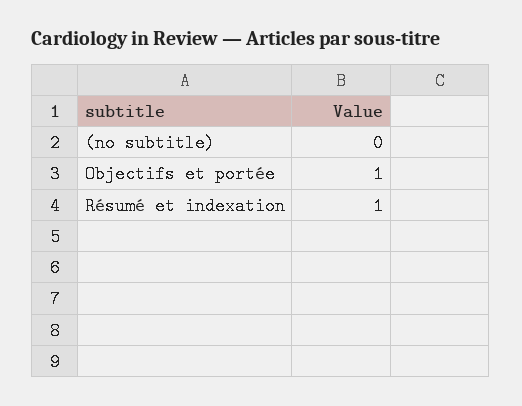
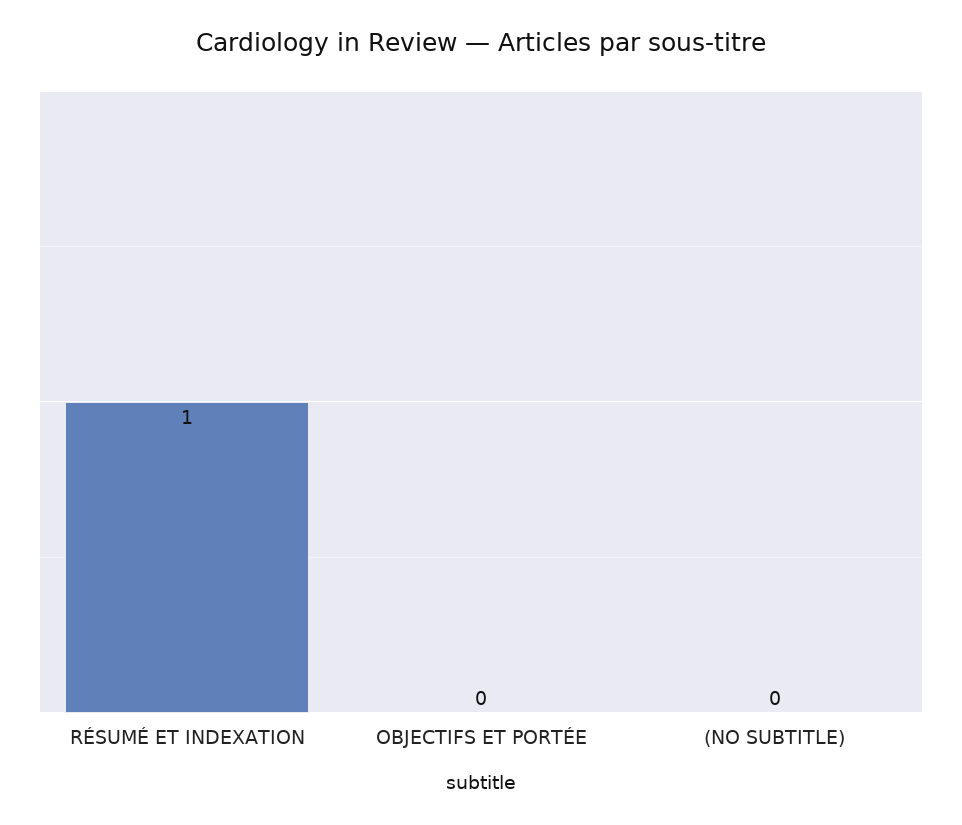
Objectifs et portée: 1 -> 0

